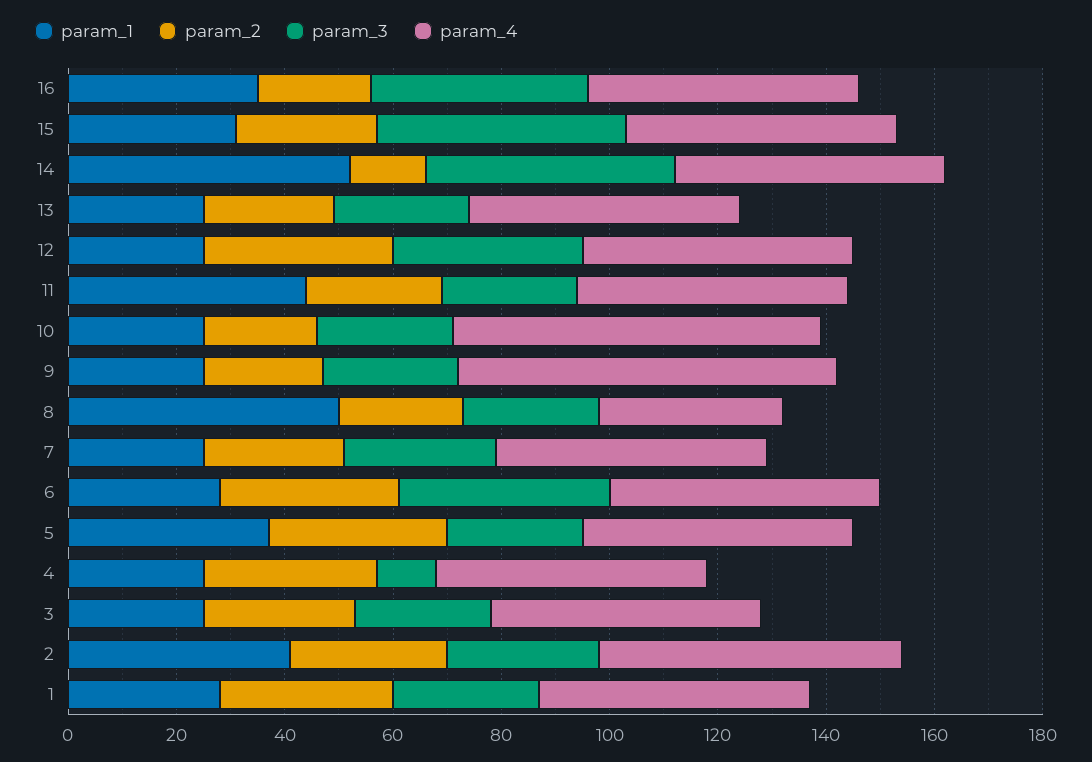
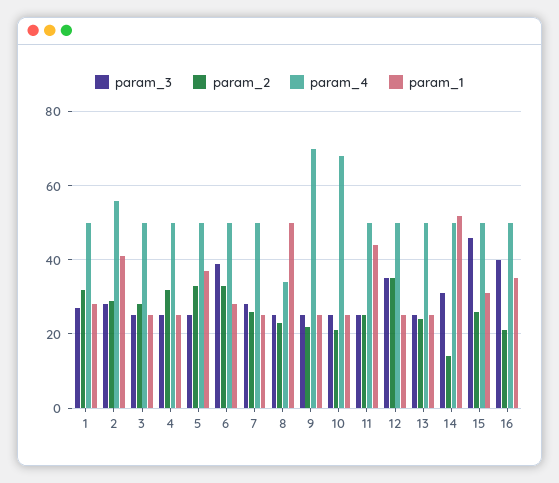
param_3, 14: 45 -> 30
param_3, 4: 10 -> 25

